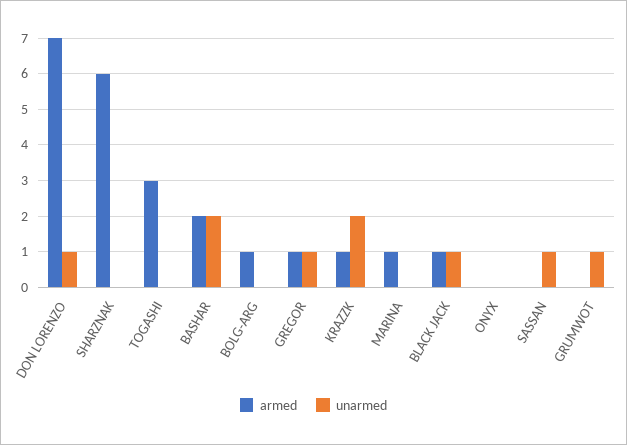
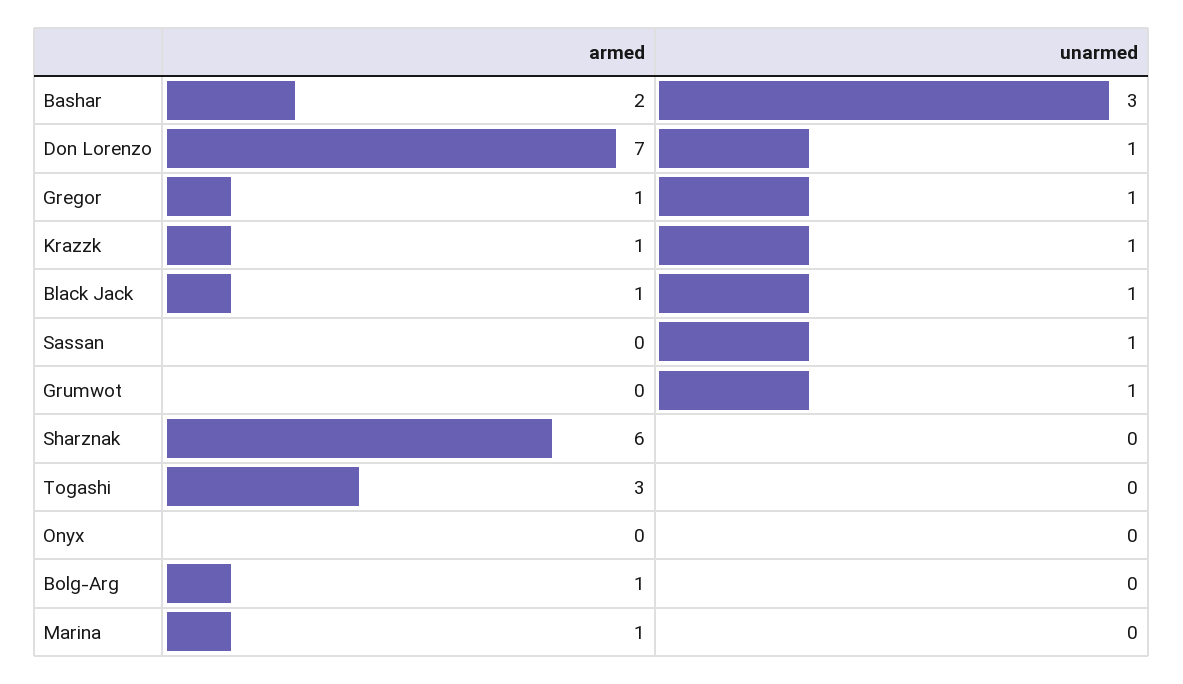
unarmed, BASHAR: 2 -> 3
unarmed, KRAZZK: 2 -> 1

